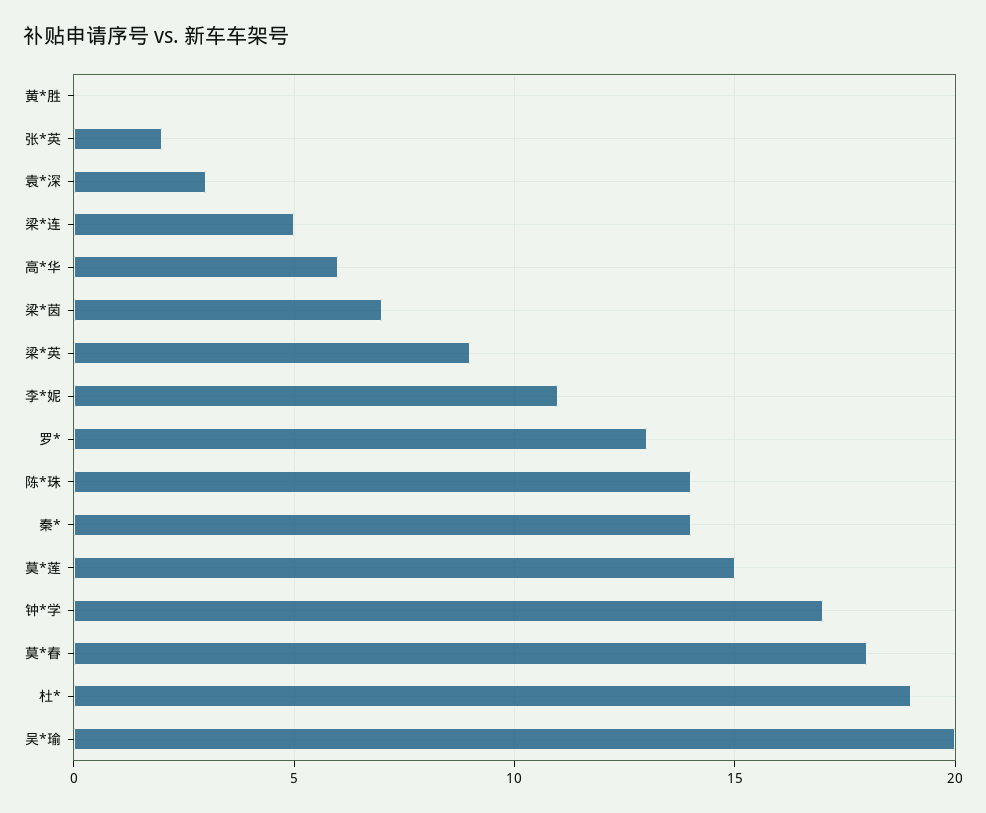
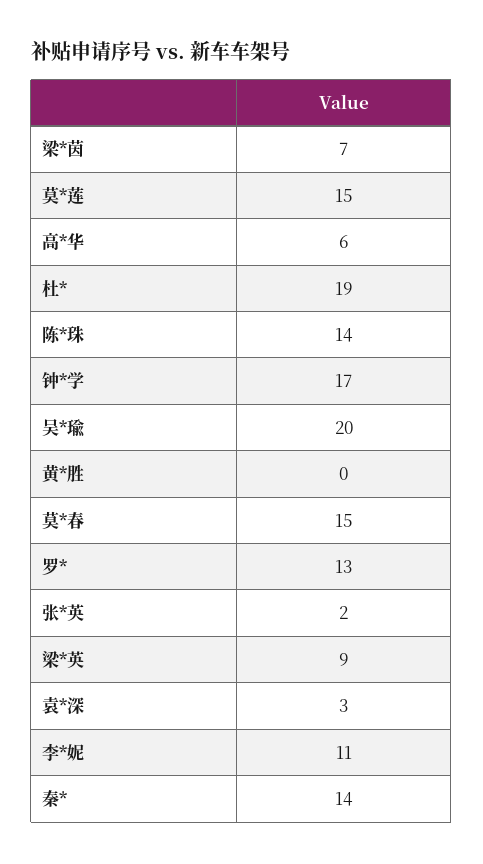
梁*连: 5 -> none
莫*春: 18 -> 15

